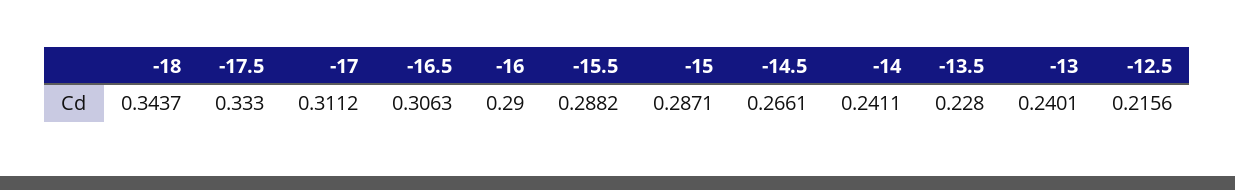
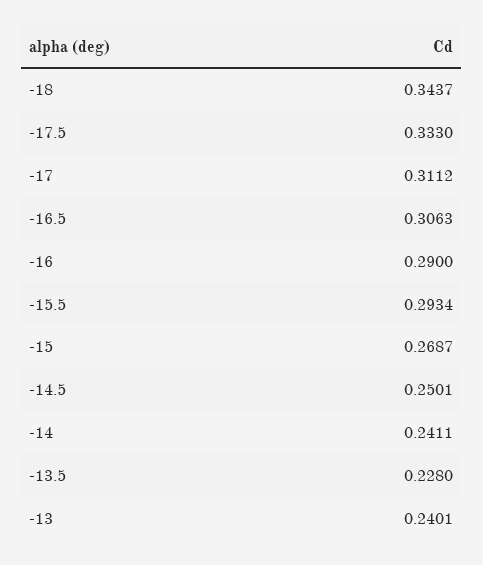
-15.5: 0.2882 -> 0.2934
-15: 0.2871 -> 0.2687
-14.5: 0.2661 -> 0.2501
-12.5: 0.2156 -> none

